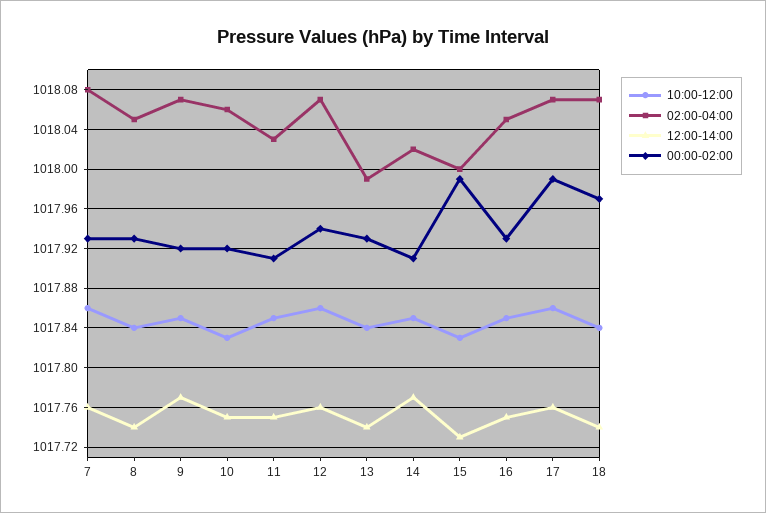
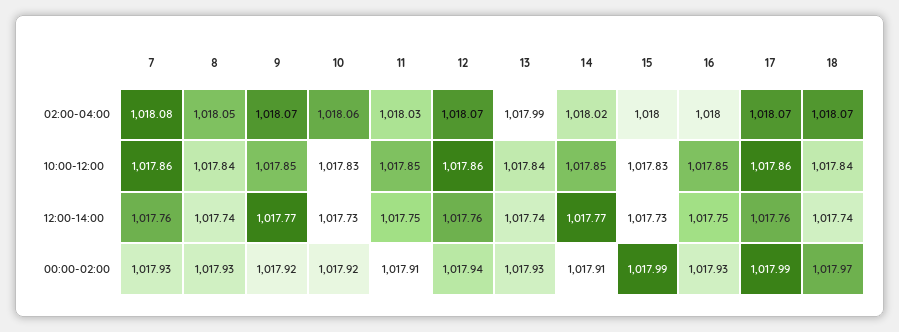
12:00-14:00, 10: 1017.75 -> 1017.73
02:00-04:00, 16: 1018.05 -> 1018

